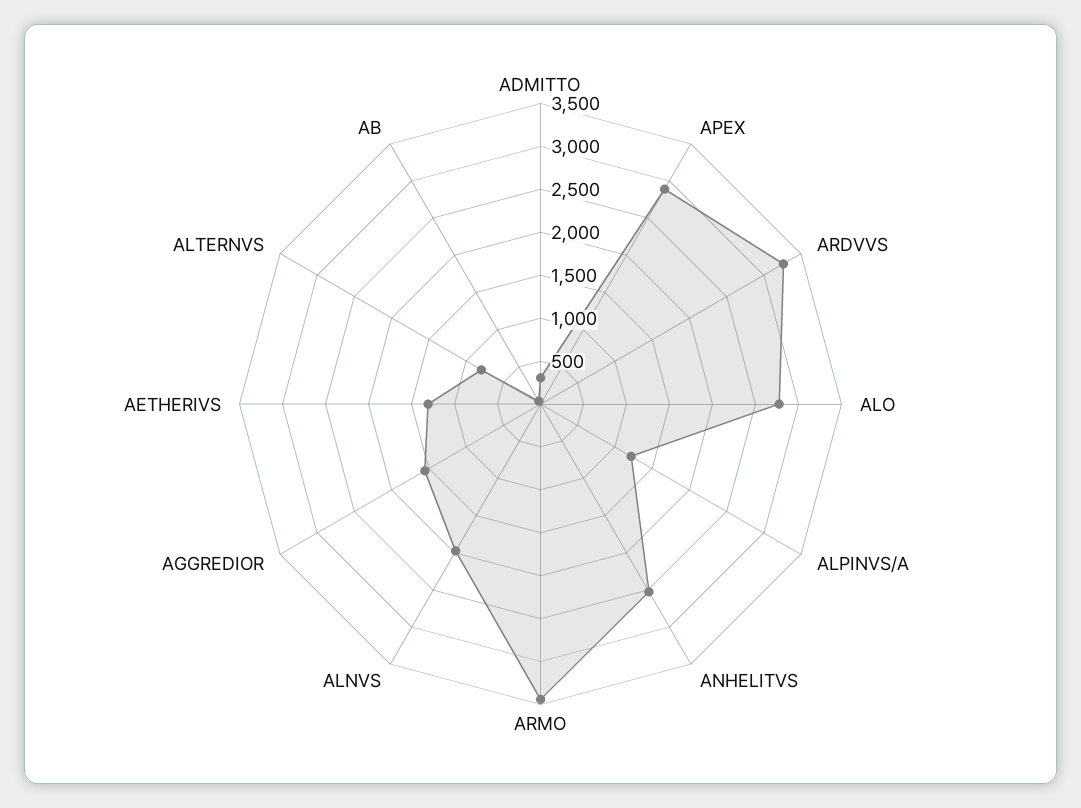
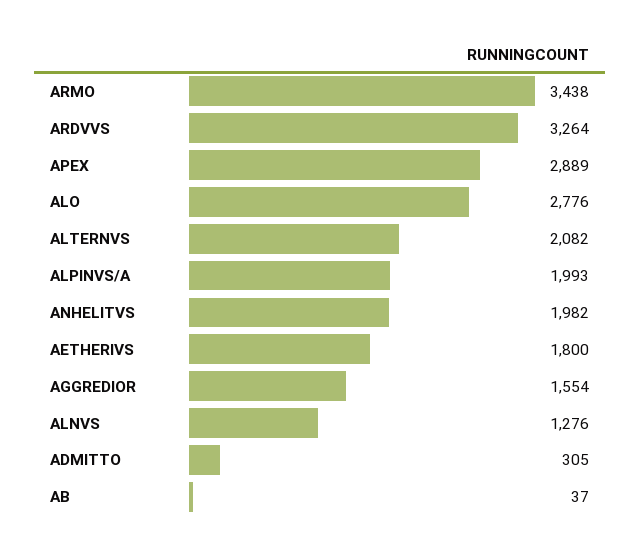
ALPINVS/A: 1200 -> 1993
ANHELITVS: 2500 -> 1982
ALNVS: 2000 -> 1276
AETHERIVS: 1300 -> 1800
ALTERNVS: 800 -> 2082

